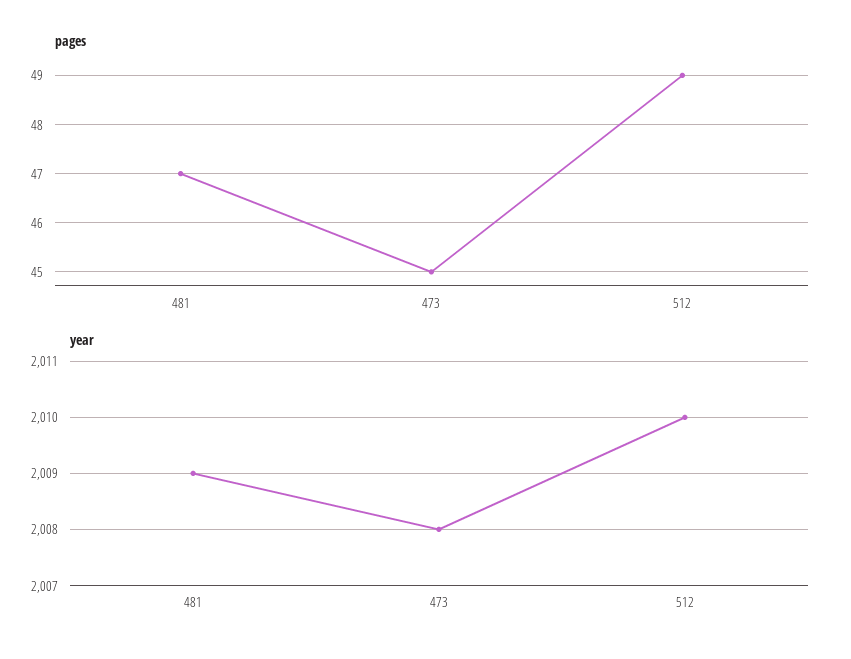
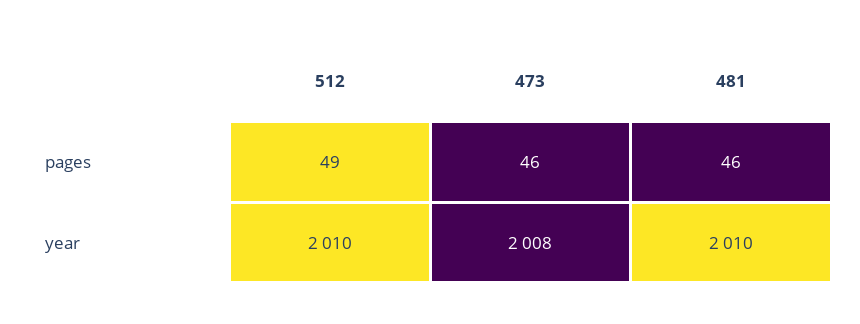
pages, 481: 47 -> 46
pages, 473: 45 -> 46
year, 481: 2009 -> 2010

